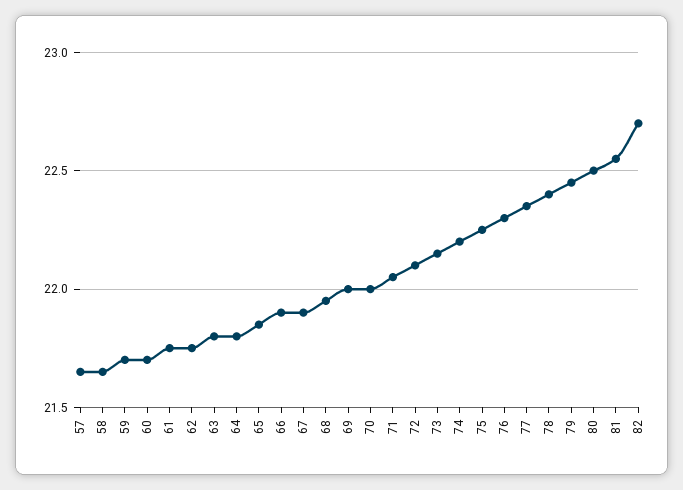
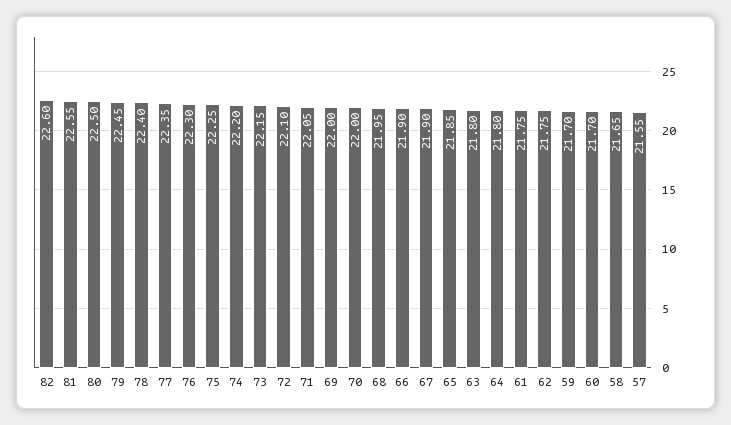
57: 21.65 -> 21.55
82: 22.7 -> 22.6

